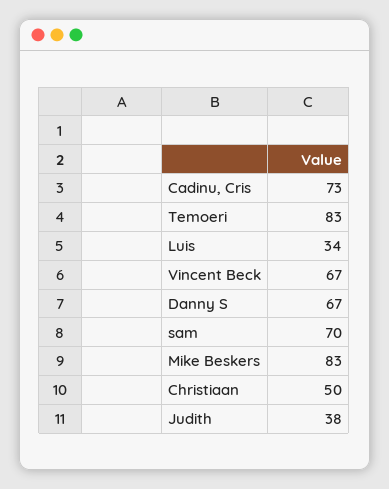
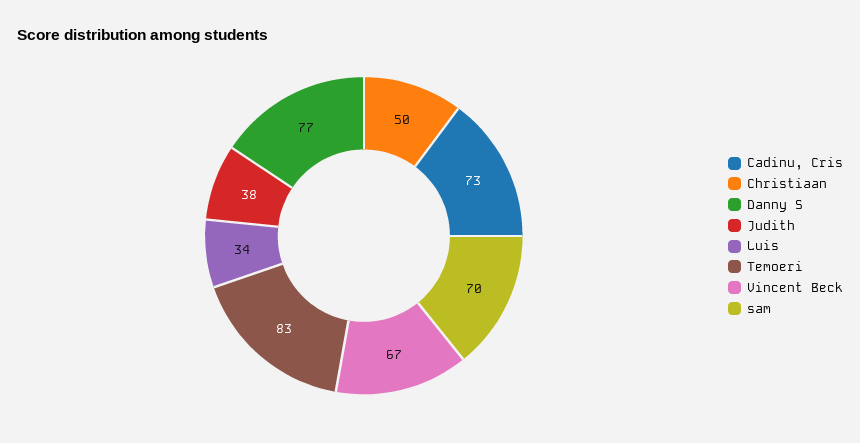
Danny S: 67 -> 77
Mike Beskers: 83 -> none

